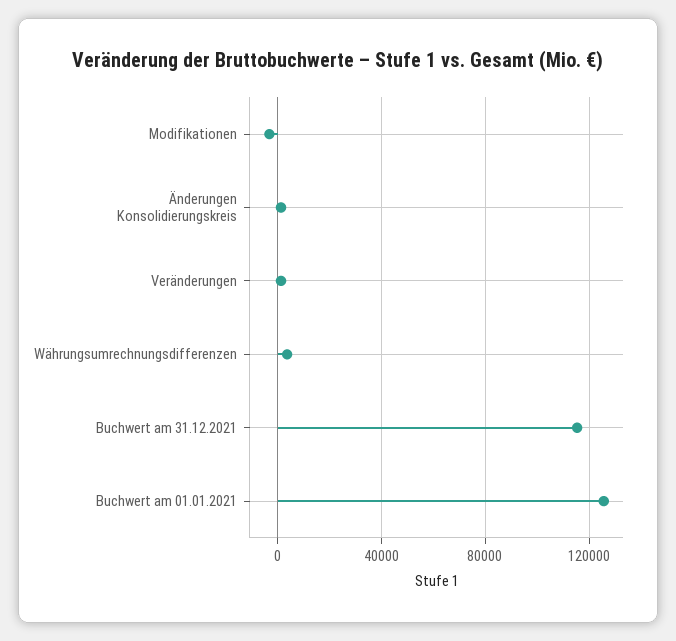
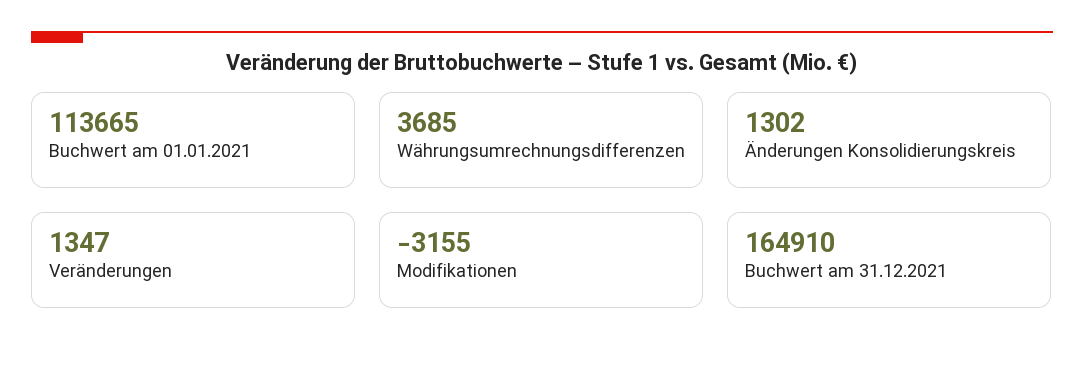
Buchwert am 31.12.2021: 115000 -> 164910
Buchwert am 01.01.2021: 125000 -> 113665

